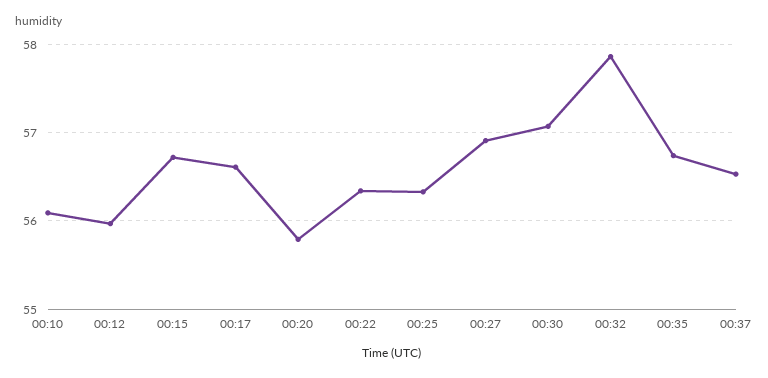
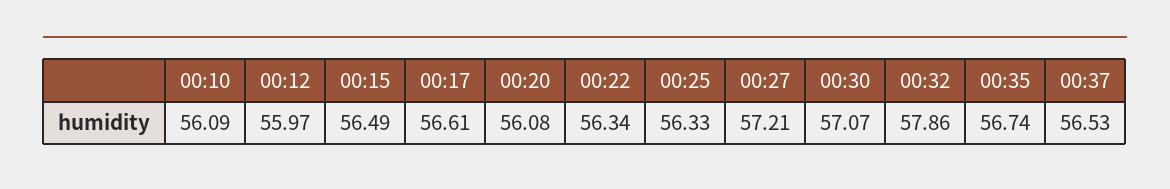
00:15: 56.7 -> 56.49
00:20: 55.8 -> 56.08
00:27: 56.9 -> 57.21

